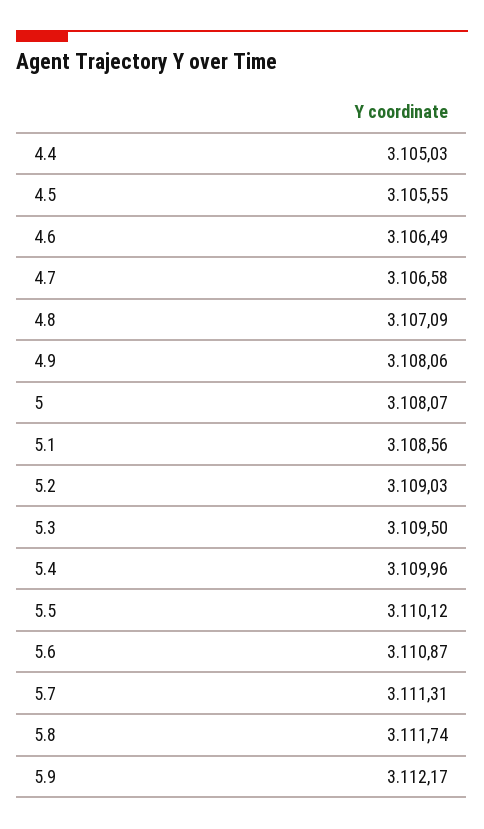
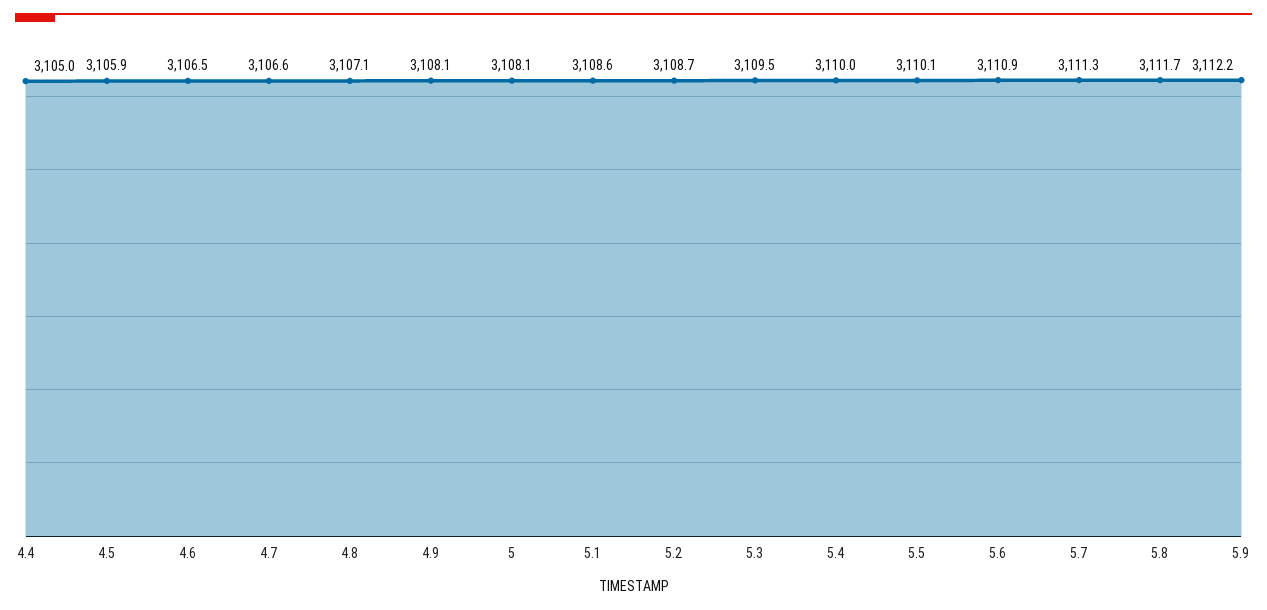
4.5: 3105.55 -> 3105.9
5.2: 3109.03 -> 3108.7

